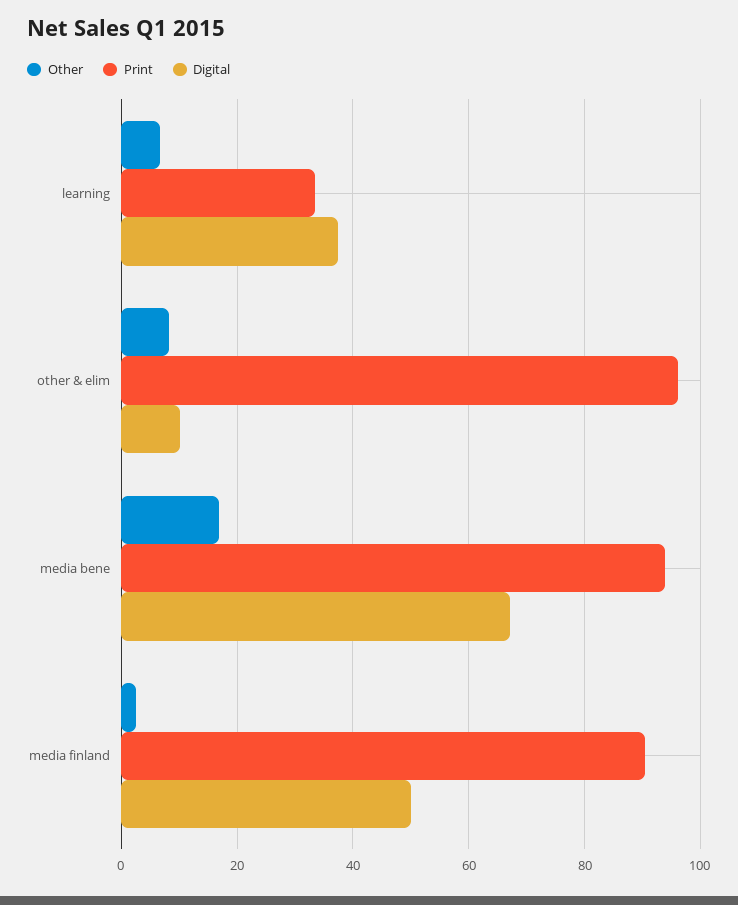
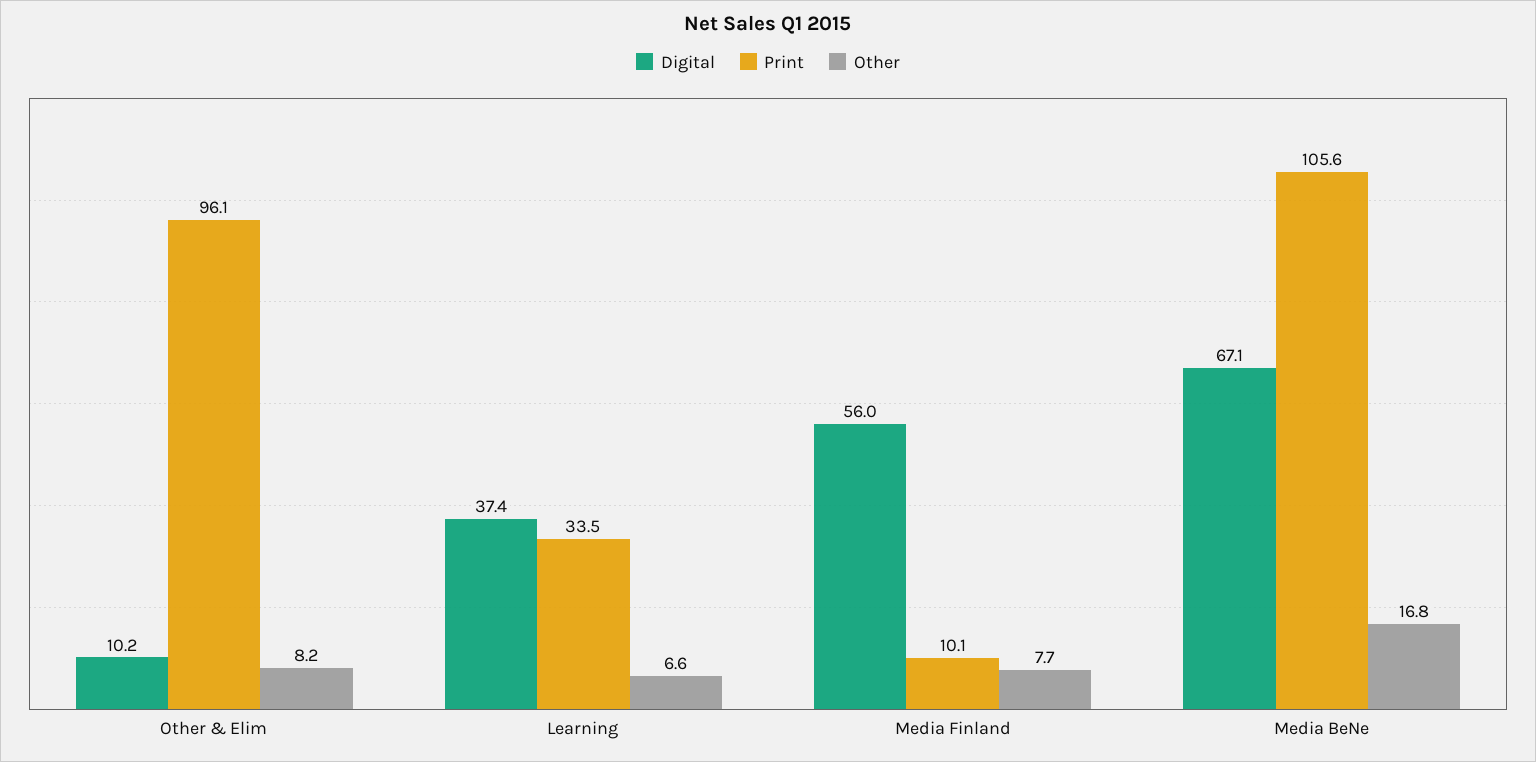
Print, media bene: 94 -> 105.6
Other, media finland: 2 -> 7.7
Print, media finland: 90 -> 10.1
Digital, media finland: 50 -> 56

